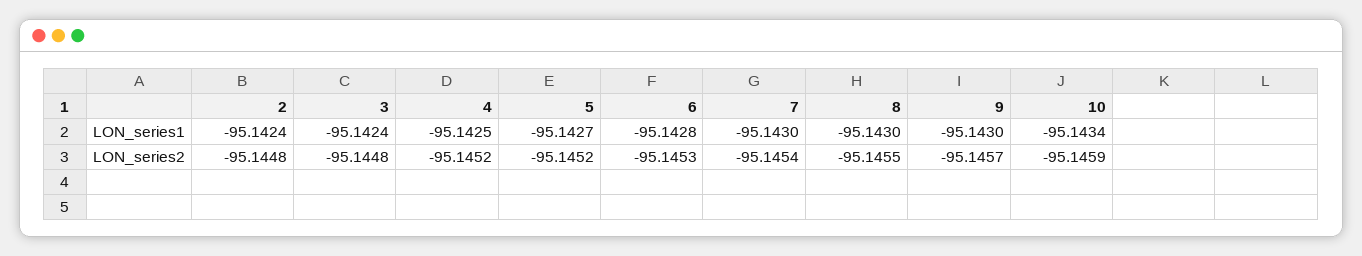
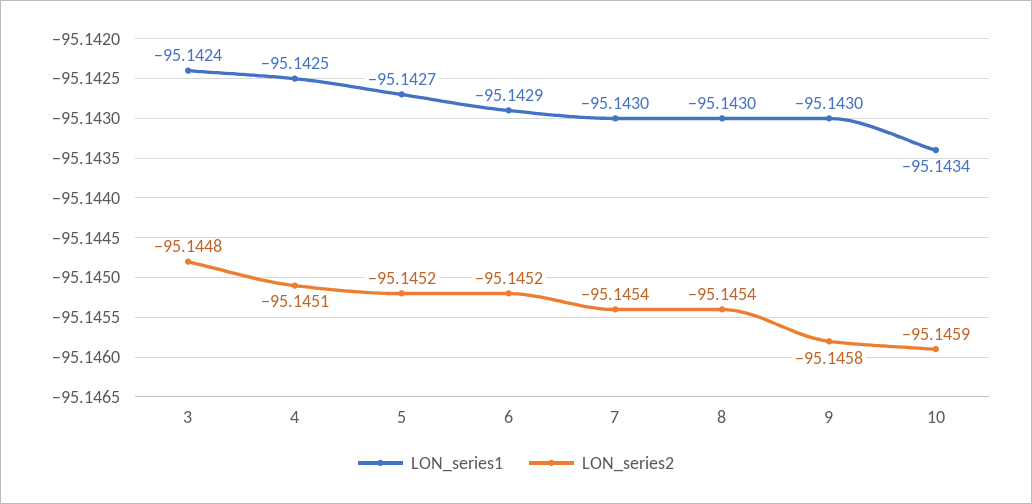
LON_series1, 2: -95.1424 -> none
LON_series1, 6: -95.1428 -> -95.1429
LON_series2, 2: -95.1448 -> none
LON_series2, 4: -95.1452 -> -95.1451
LON_series2, 6: -95.1453 -> -95.1452
LON_series2, 8: -95.1455 -> -95.1454
LON_series2, 9: -95.1457 -> -95.1458

